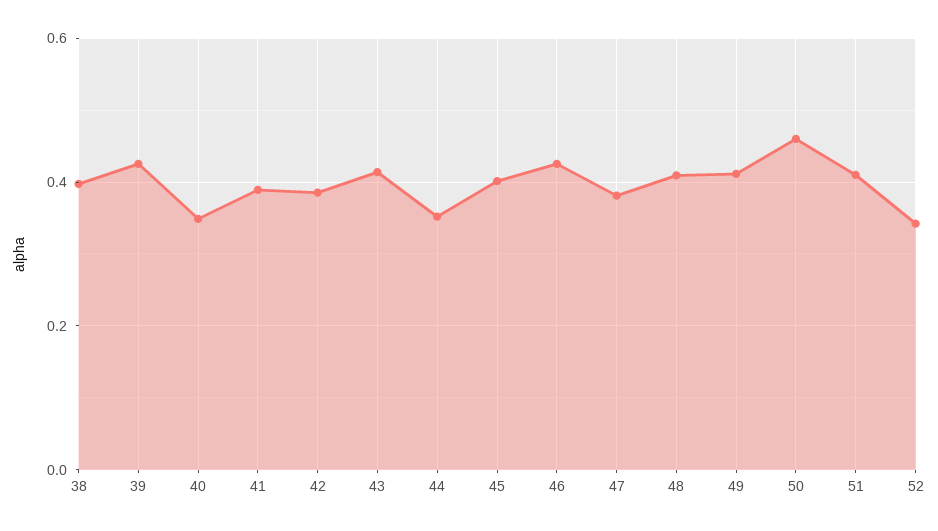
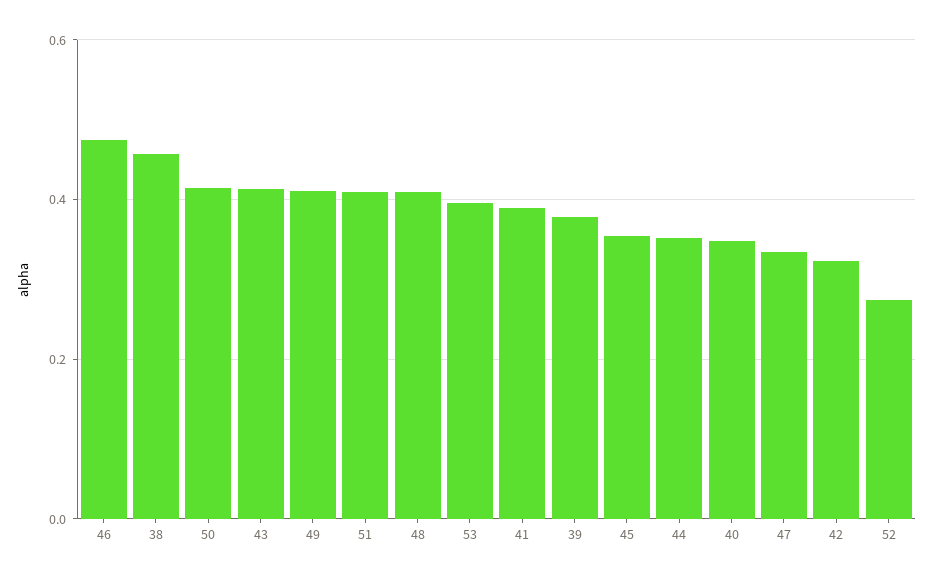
38: 0.4 -> 0.46
39: 0.42 -> 0.38
42: 0.38 -> 0.32
45: 0.4 -> 0.36
46: 0.42 -> 0.48
47: 0.38 -> 0.34
50: 0.46 -> 0.42
52: 0.34 -> 0.28
53: none -> 0.4

